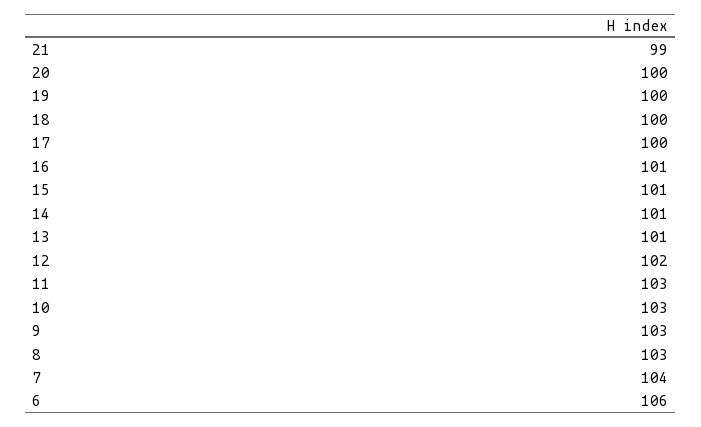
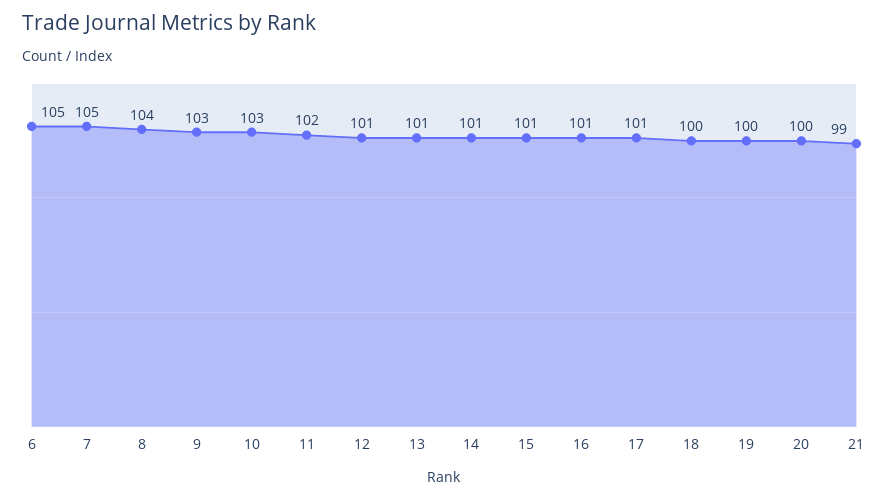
17: 100 -> 101
12: 102 -> 101
11: 103 -> 102
8: 103 -> 104
7: 104 -> 105
6: 106 -> 105

